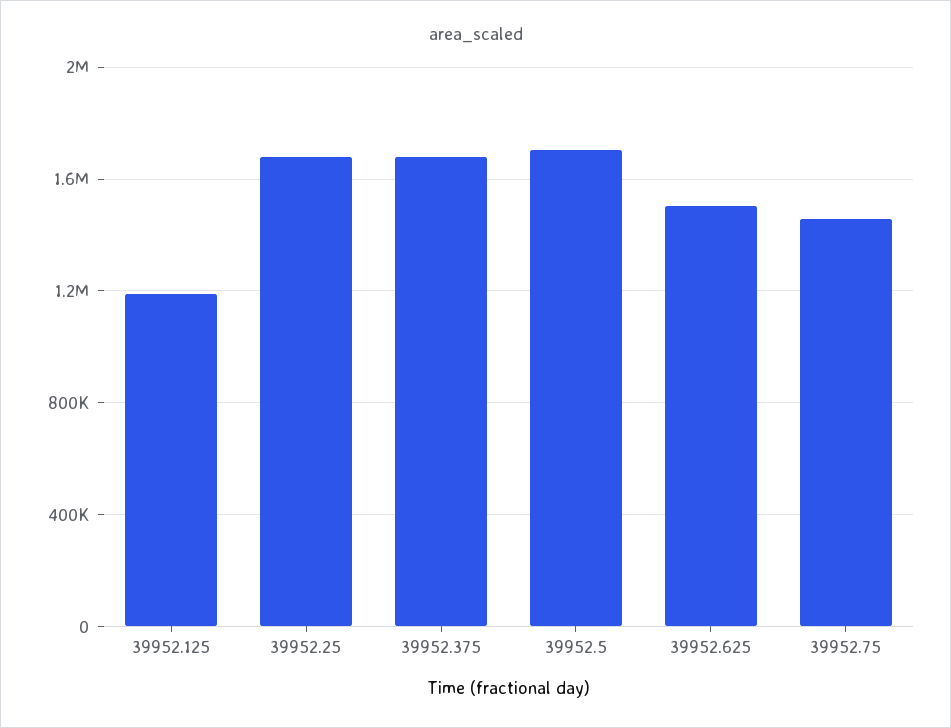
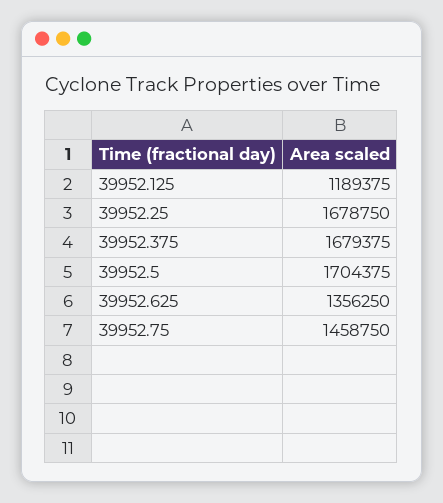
39952.625: 1500000 -> 1356250

